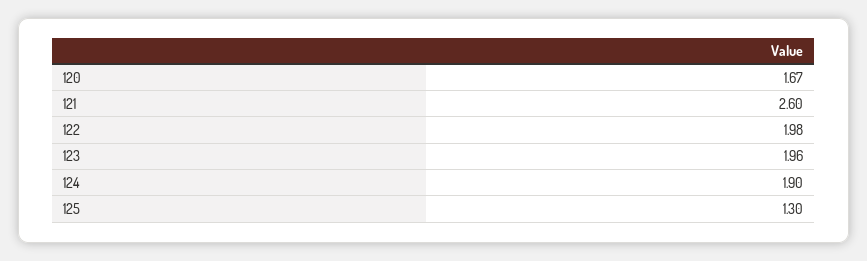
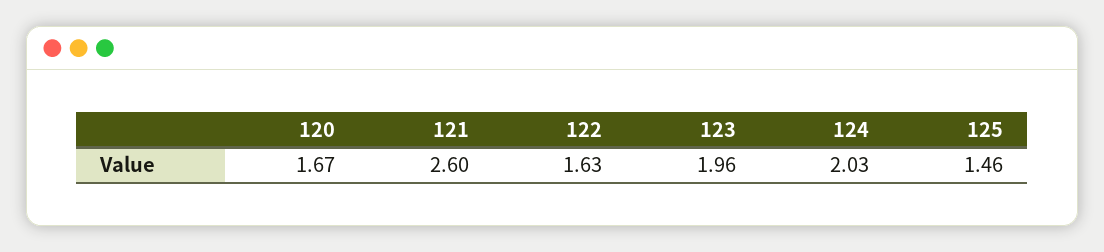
122: 1.98 -> 1.63
124: 1.9 -> 2.03
125: 1.3 -> 1.46

